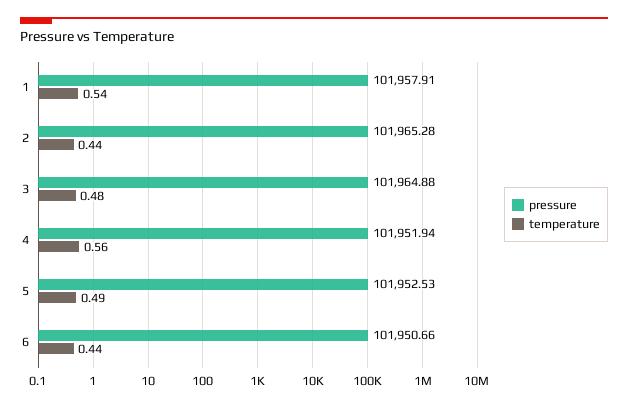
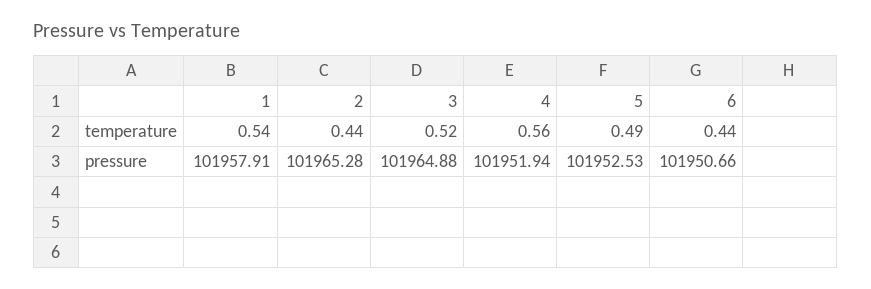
temperature, 3: 0.48 -> 0.52

